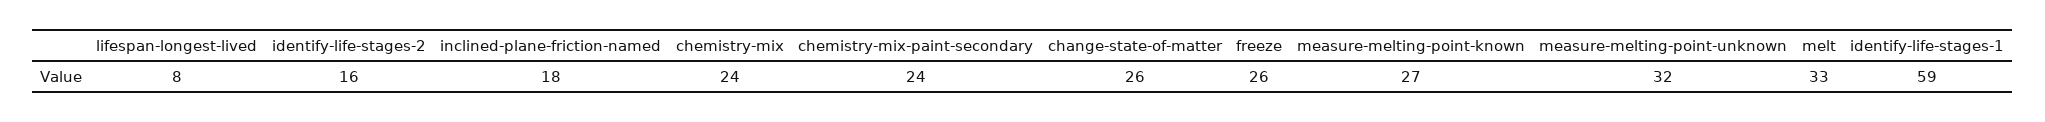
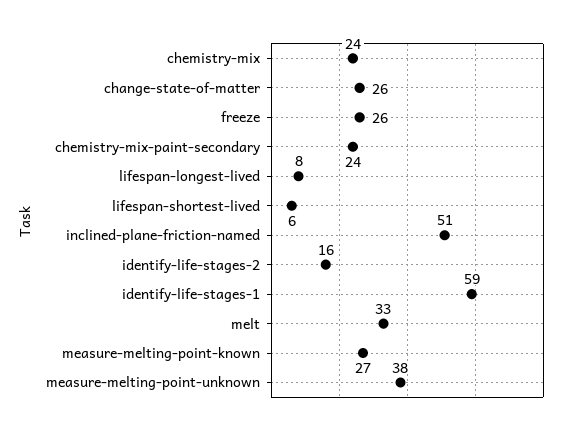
inclined-plane-friction-named: 18 -> 51
measure-melting-point-unknown: 32 -> 38
lifespan-shortest-lived: none -> 6

